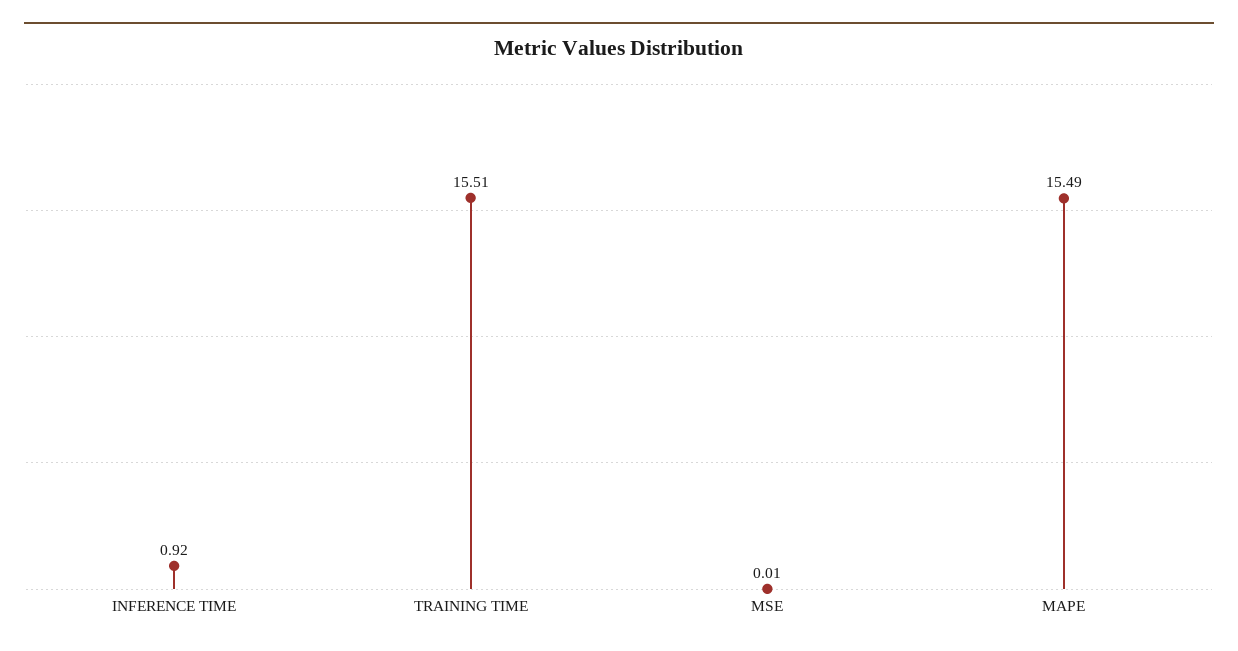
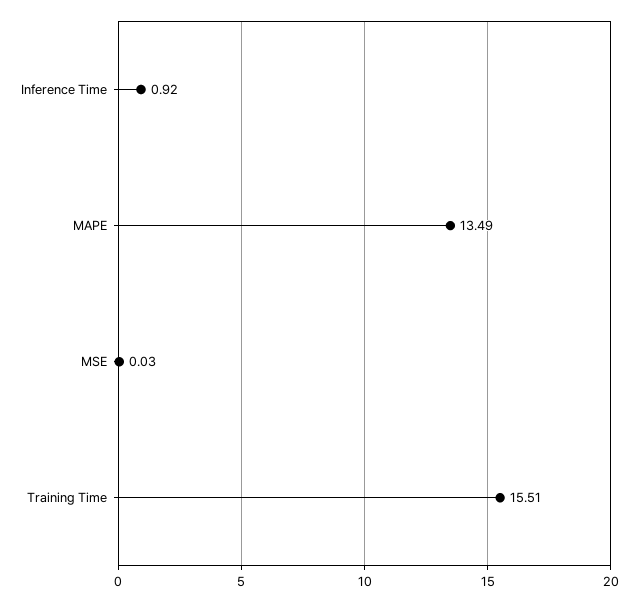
MSE: 0.01 -> 0.03
MAPE: 15.49 -> 13.49

